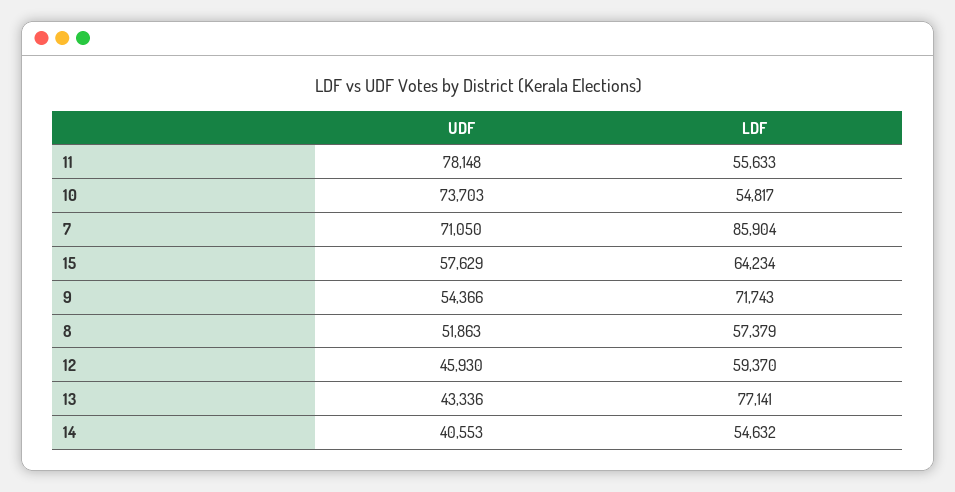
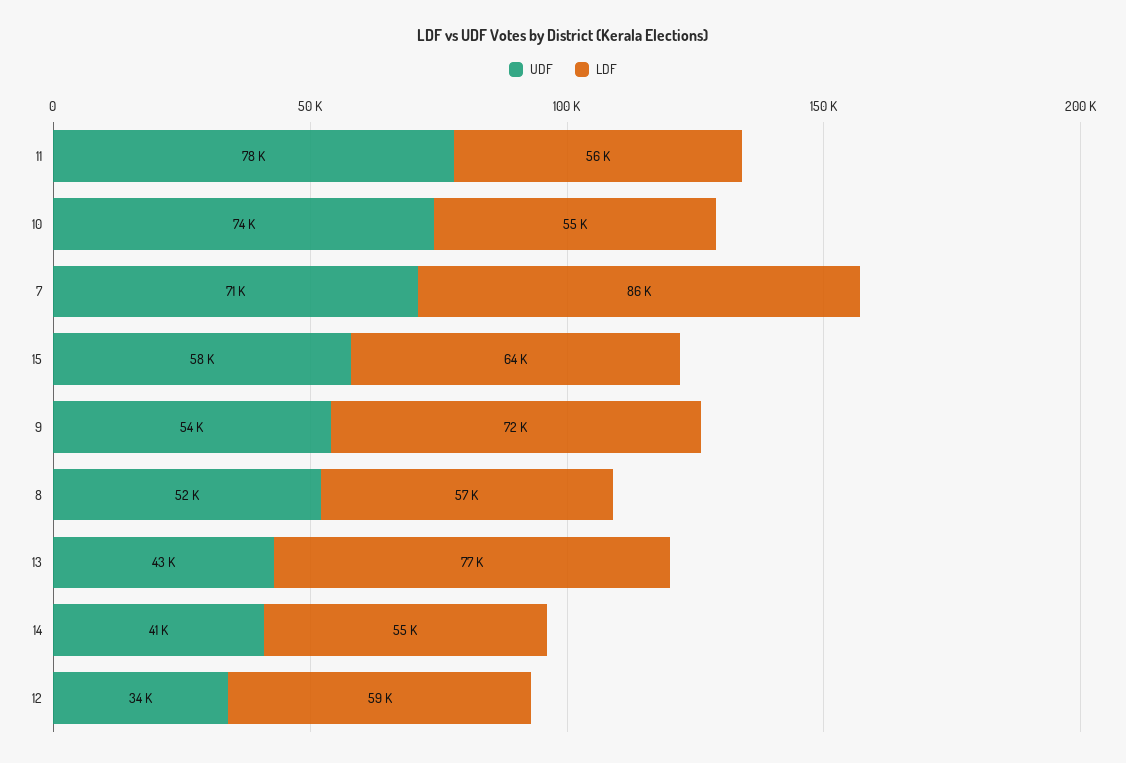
UDF, 12: 45930 -> 34000

